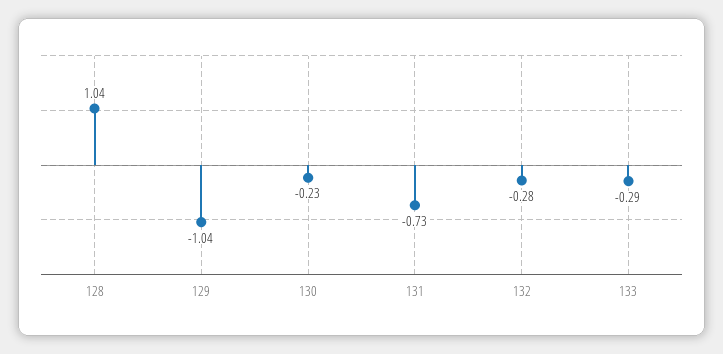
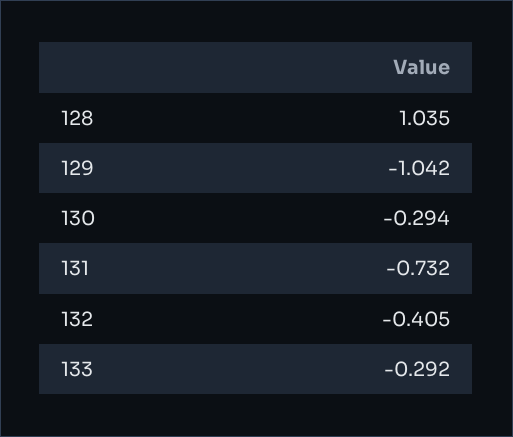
130: -0.23 -> -0.294
132: -0.28 -> -0.405

